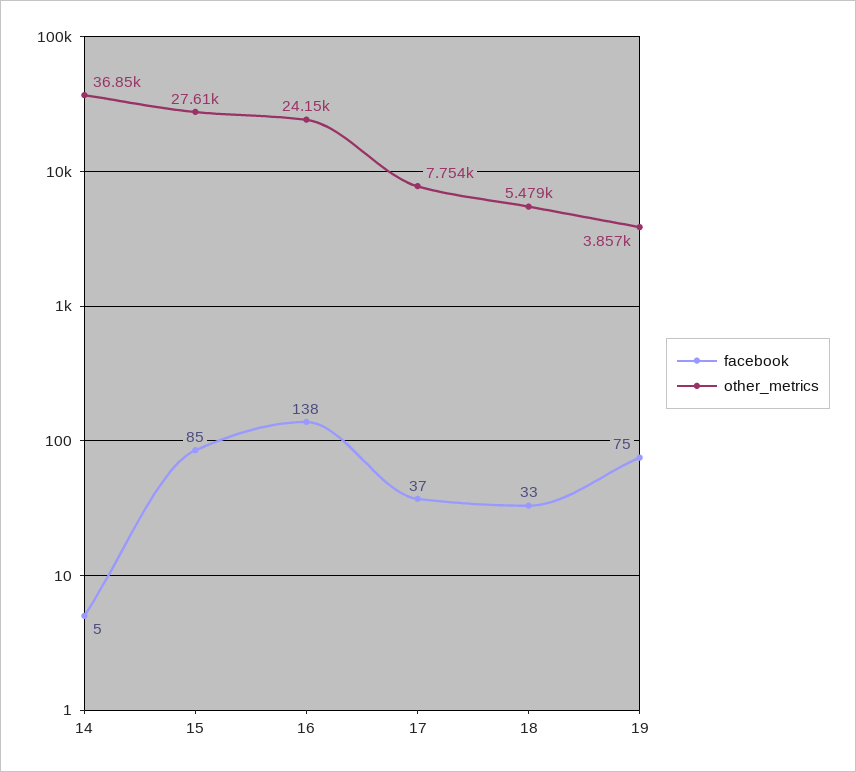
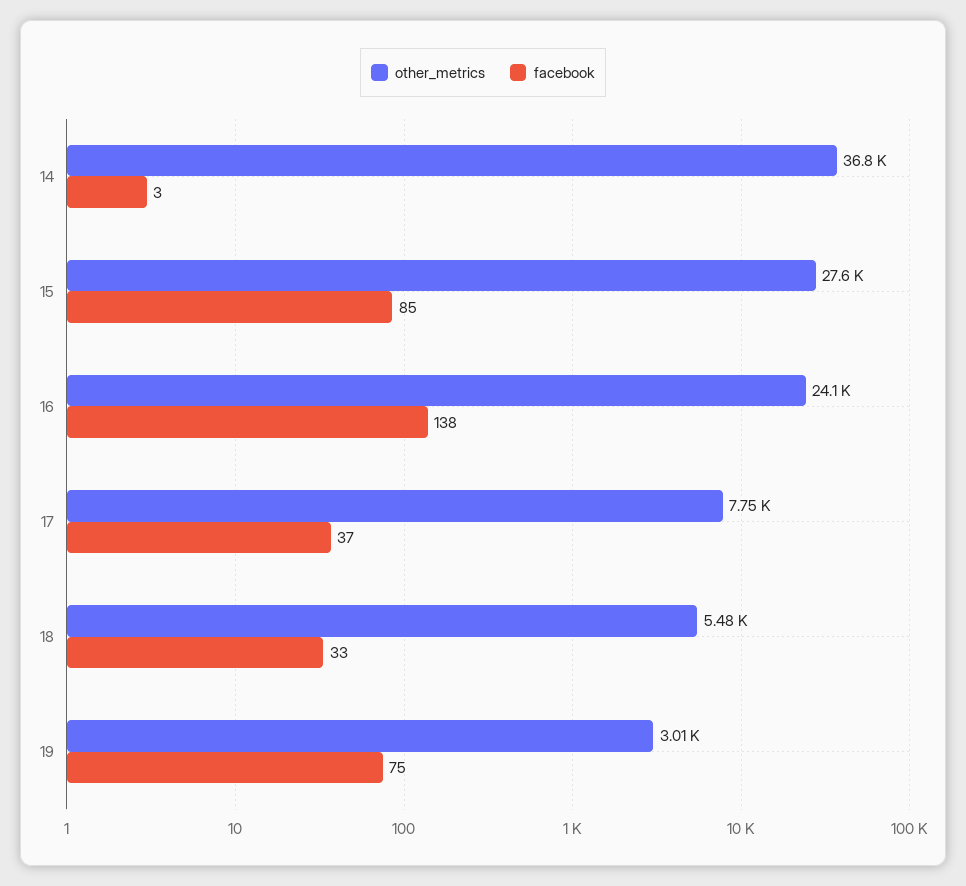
facebook, 14: 5 -> 3
other_metrics, 19: 3857 -> 3010

